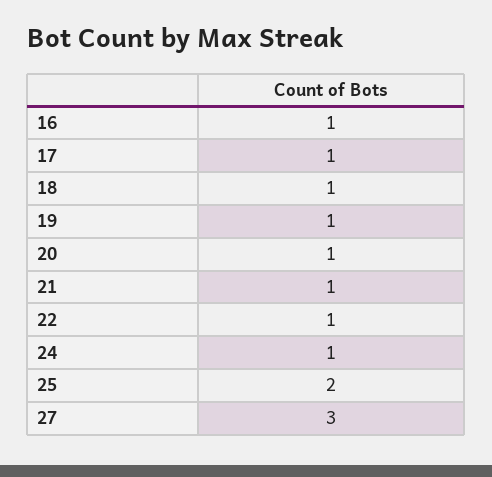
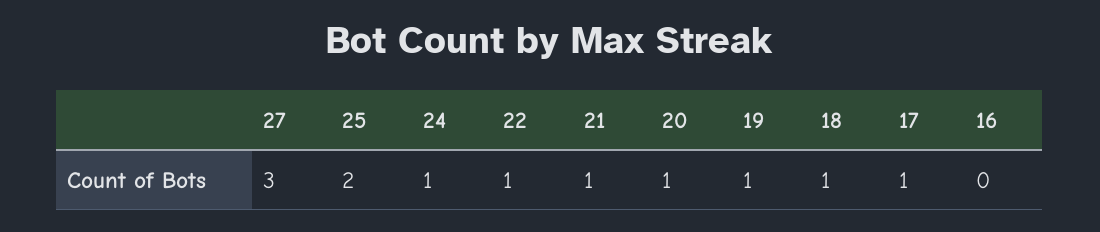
16: 1 -> 0

